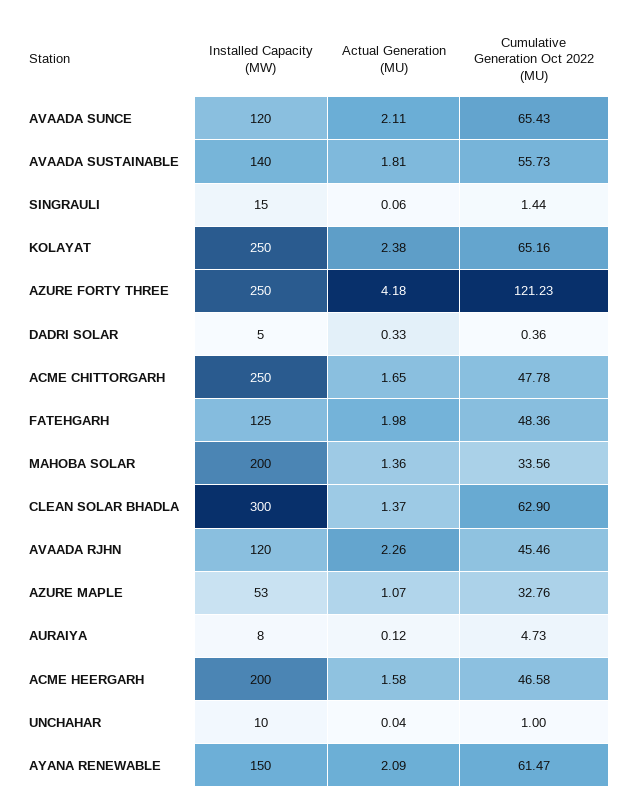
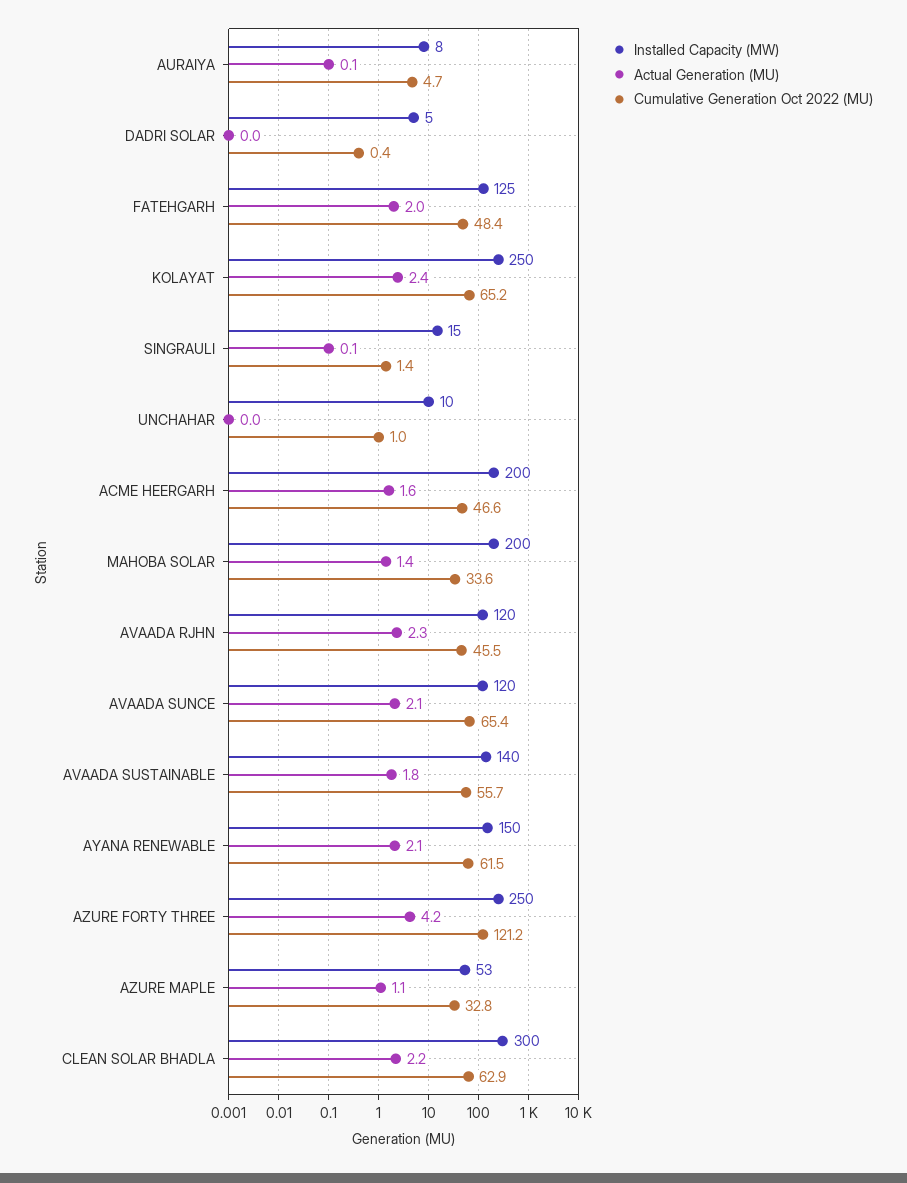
Actual Generation (MU), DADRI SOLAR: 0.33 -> 0
Installed Capacity (MW), ACME CHITTORGARH: 250 -> none
Actual Generation (MU), ACME CHITTORGARH: 1.65 -> none
Cumulative Generation Oct 2022 (MU), ACME CHITTORGARH: 47.78 -> none
Actual Generation (MU), CLEAN SOLAR BHADLA: 1.37 -> 2.2

